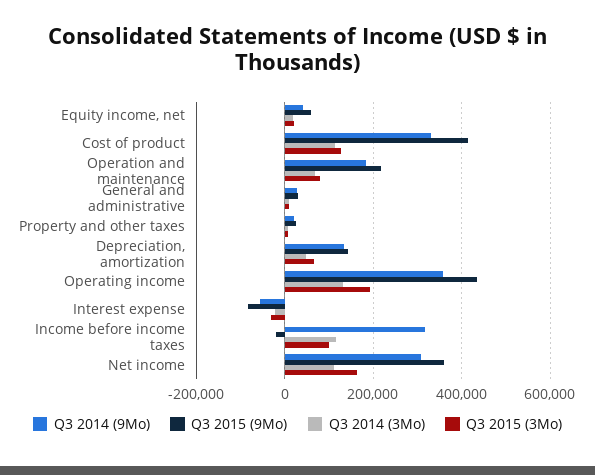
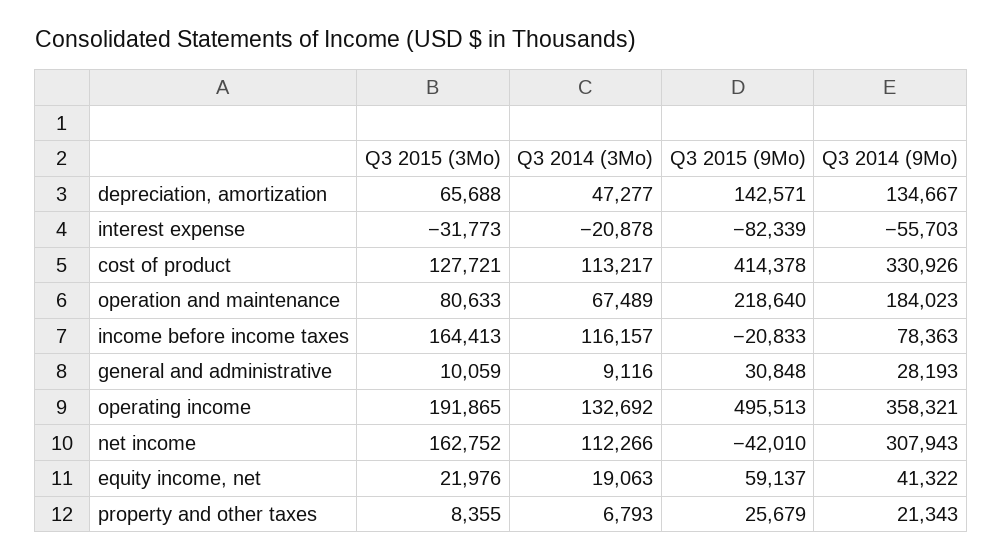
Q3 2015 (9Mo), Operating income: 440000 -> 495513
Q3 2014 (9Mo), Income before income taxes: 320000 -> 78363
Q3 2015 (3Mo), Income before income taxes: 100000 -> 164413
Q3 2015 (9Mo), Net income: 360000 -> -42010

